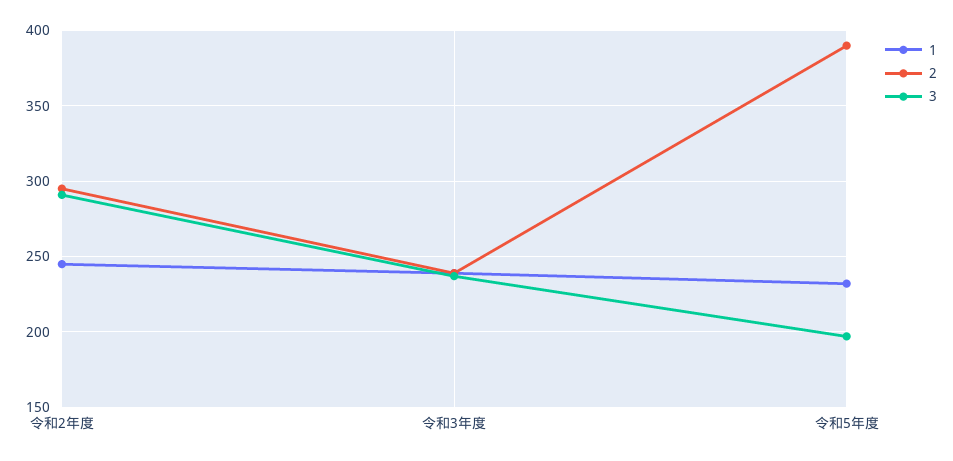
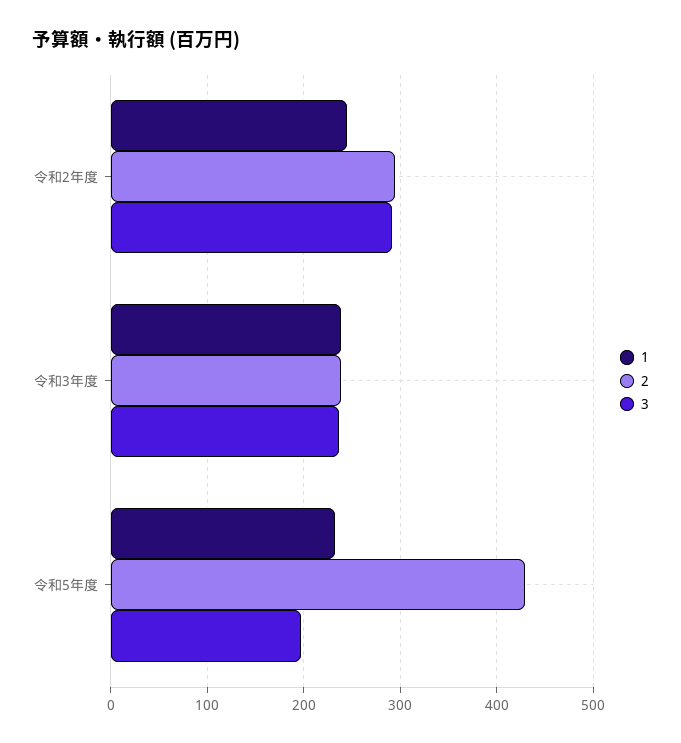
2, 令和5年度: 390 -> 430

